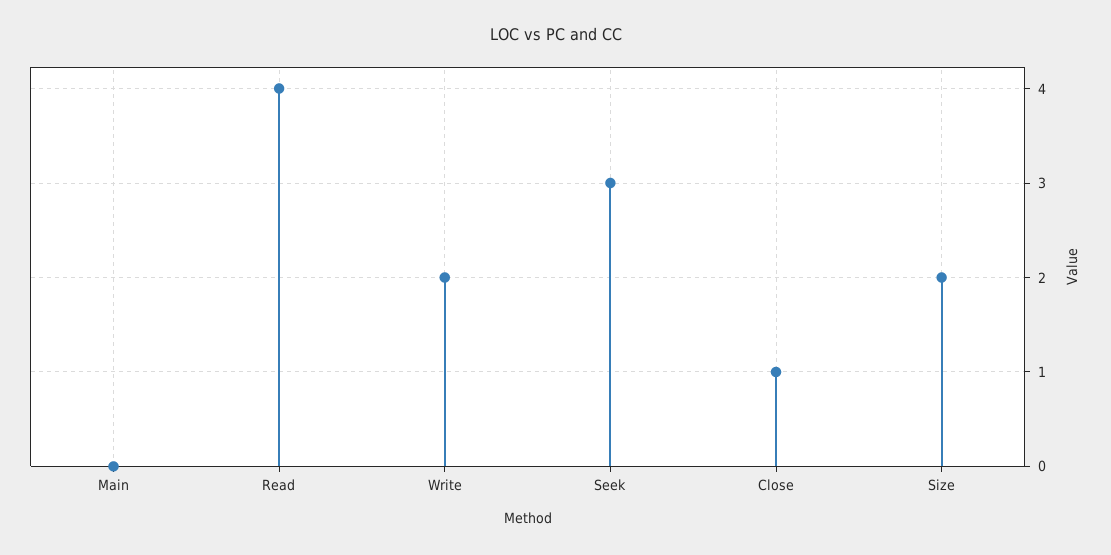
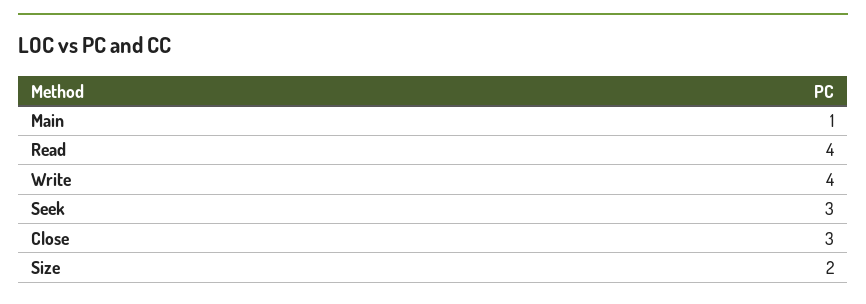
Main: 0 -> 1
Write: 2 -> 4
Close: 1 -> 3

